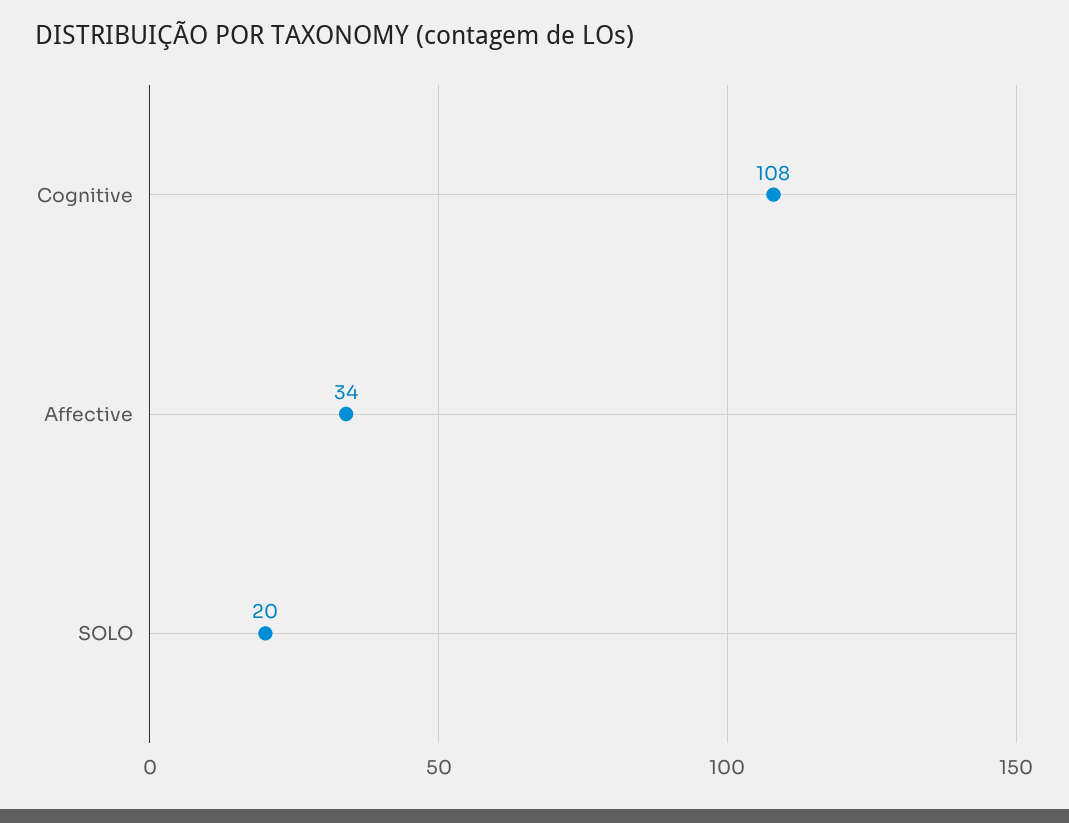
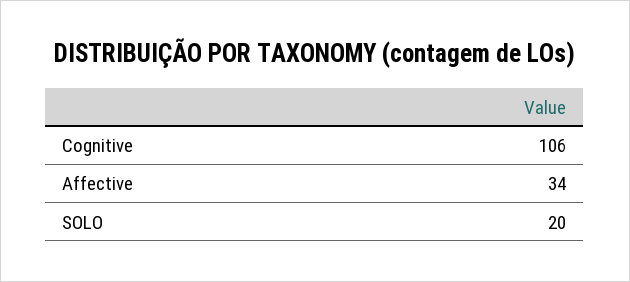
Cognitive: 108 -> 106

